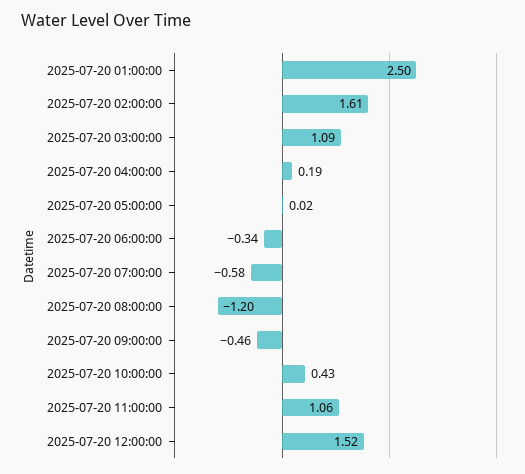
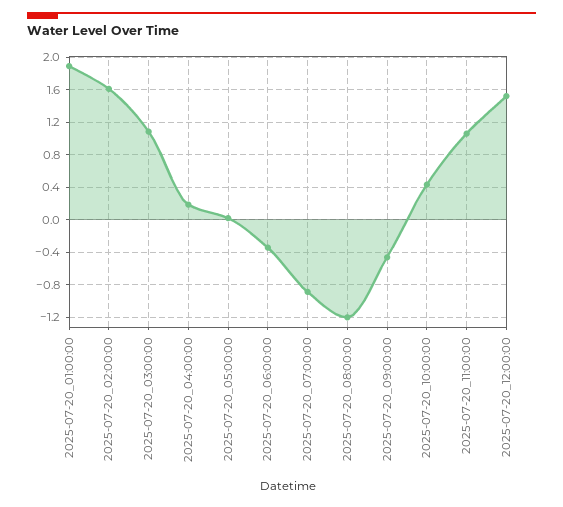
2025-07-20 01:00:00: 2.5 -> 1.9
2025-07-20 07:00:00: -0.58 -> -0.9

